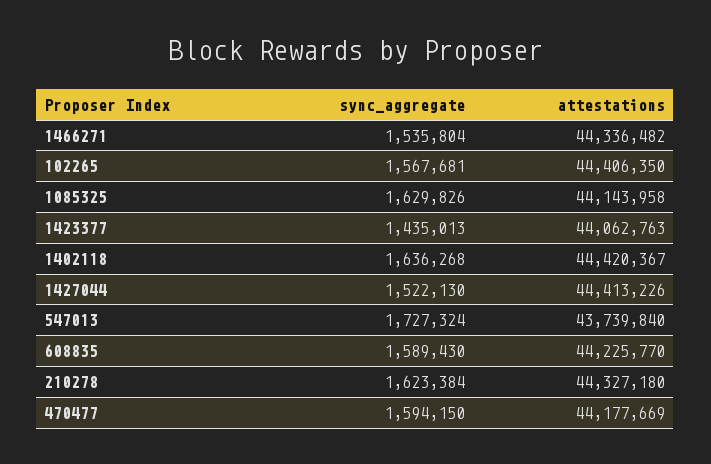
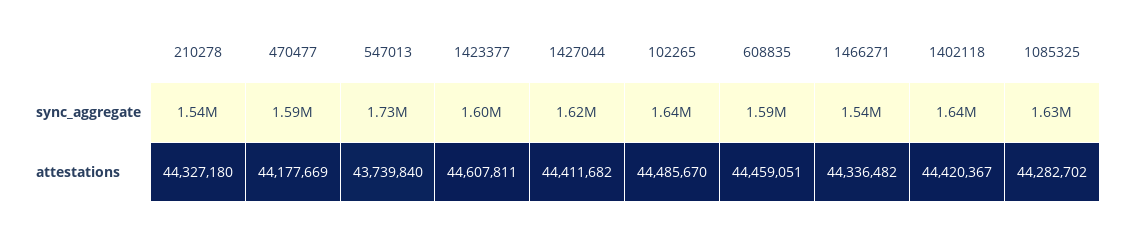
sync_aggregate, 102265: 1567681 -> 1640000
attestations, 102265: 44406350 -> 44485670
attestations, 1085325: 44143958 -> 44282702
sync_aggregate, 1423377: 1435013 -> 1600000
attestations, 1423377: 44062763 -> 44607811
sync_aggregate, 1427044: 1522130 -> 1620000
attestations, 1427044: 44413226 -> 44411682
attestations, 608835: 44225770 -> 44459051
sync_aggregate, 210278: 1623384 -> 1540000

